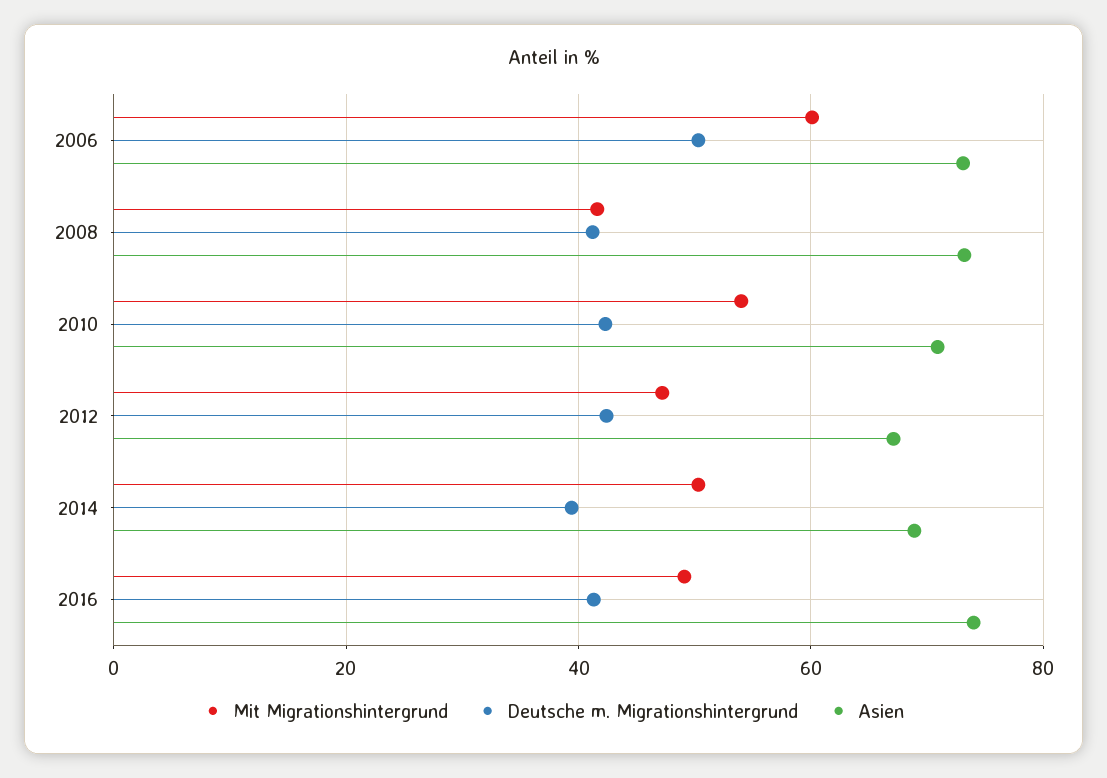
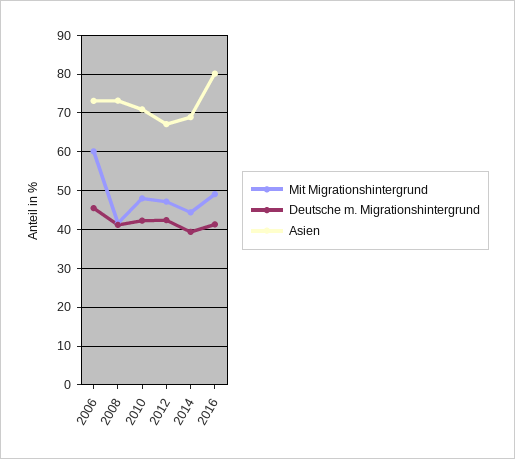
Deutsche m. Migrationshintergrund, 2006: 50 -> 46
Mit Migrationshintergrund, 2010: 54 -> 48
Mit Migrationshintergrund, 2014: 50 -> 44
Asien, 2016: 74 -> 80

